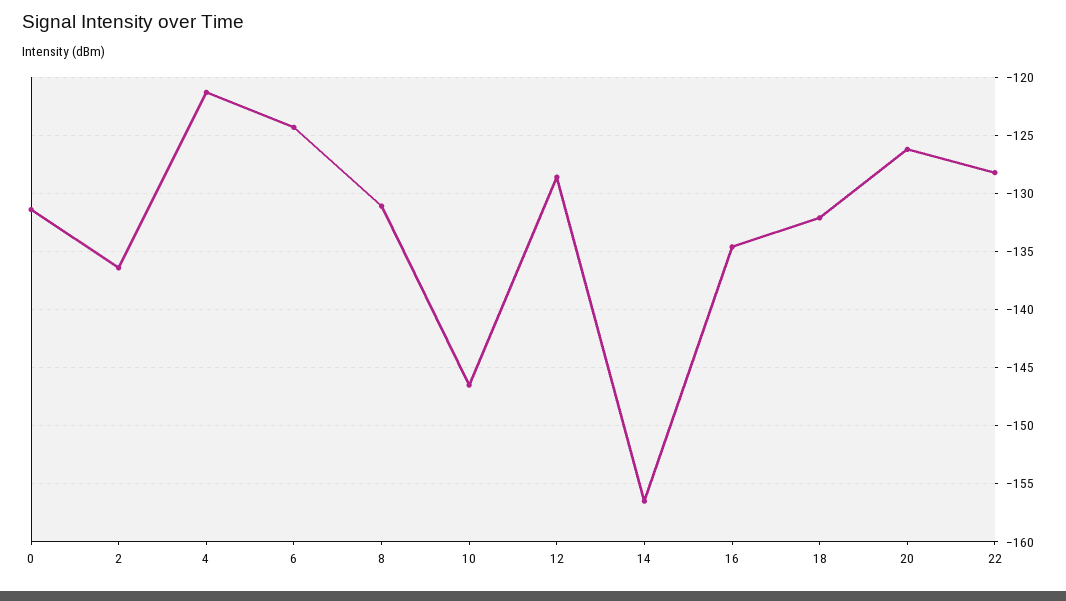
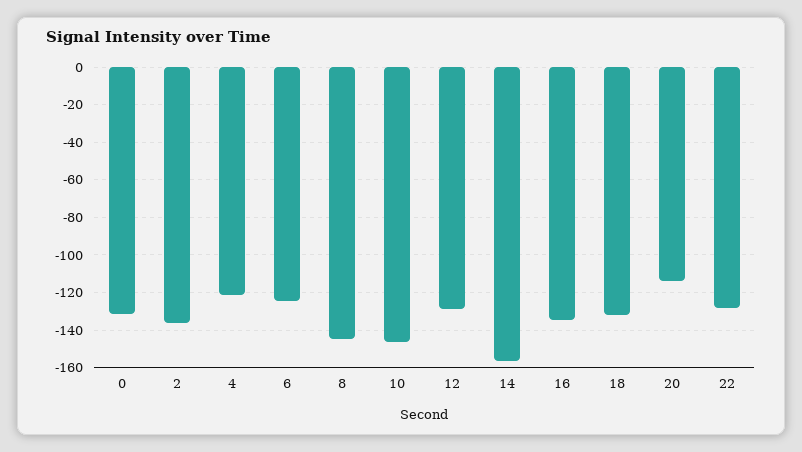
8: -131 -> -145
20: -126 -> -115

